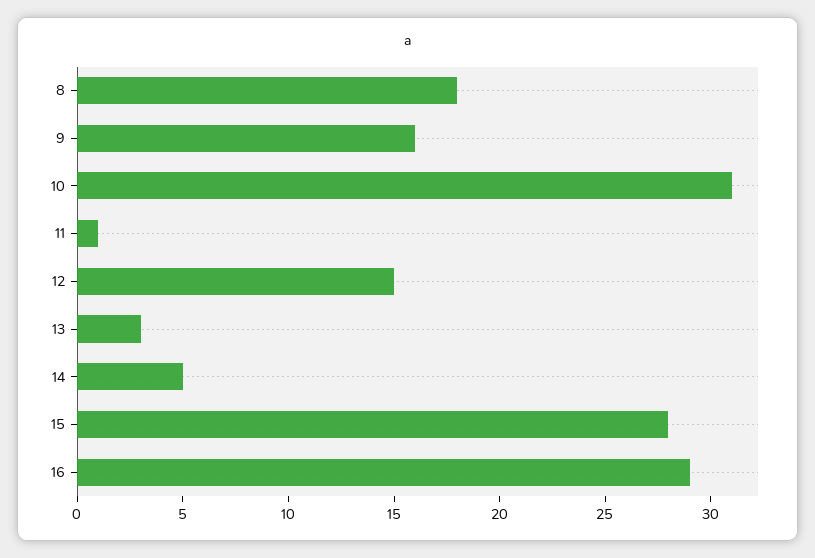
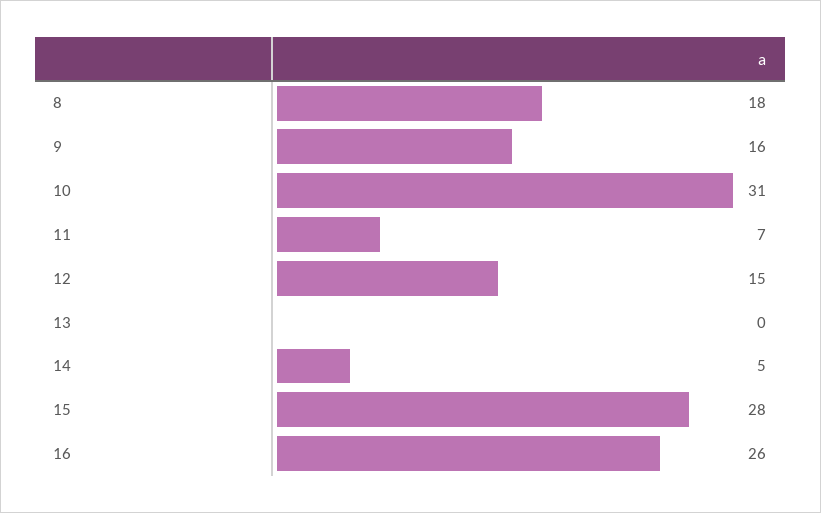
11: 1 -> 7
13: 3 -> 0
16: 29 -> 26

